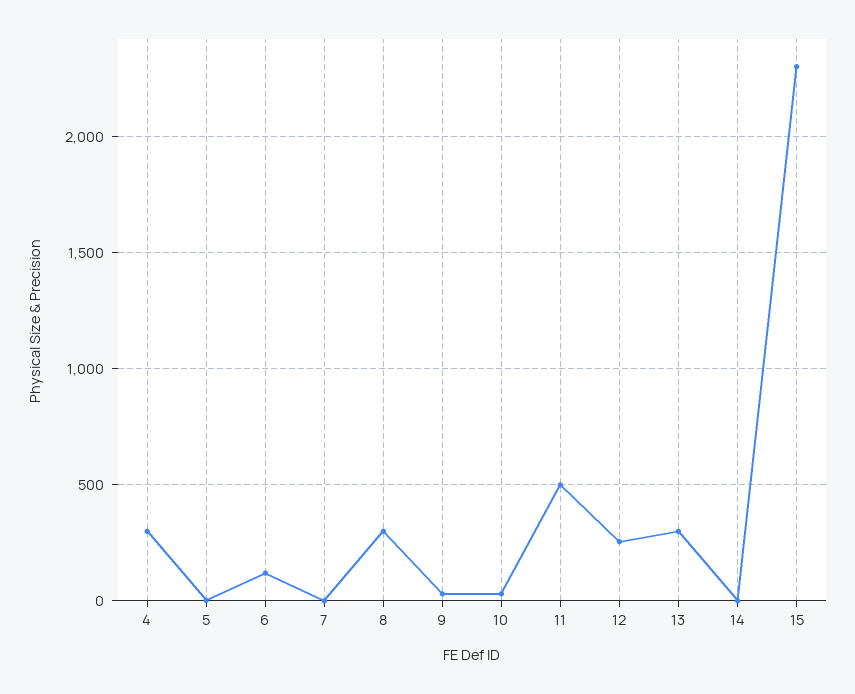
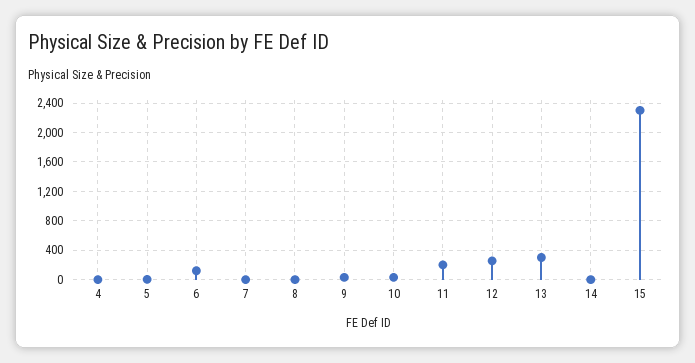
4: 300 -> 0
8: 300 -> 0
11: 500 -> 200

